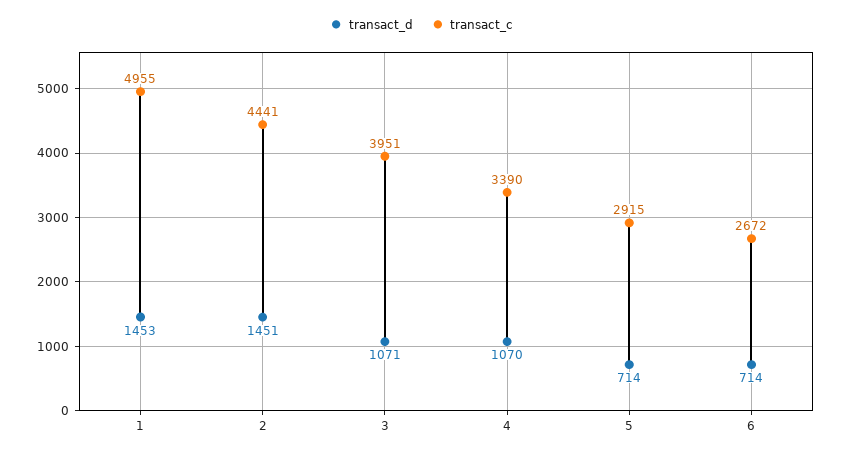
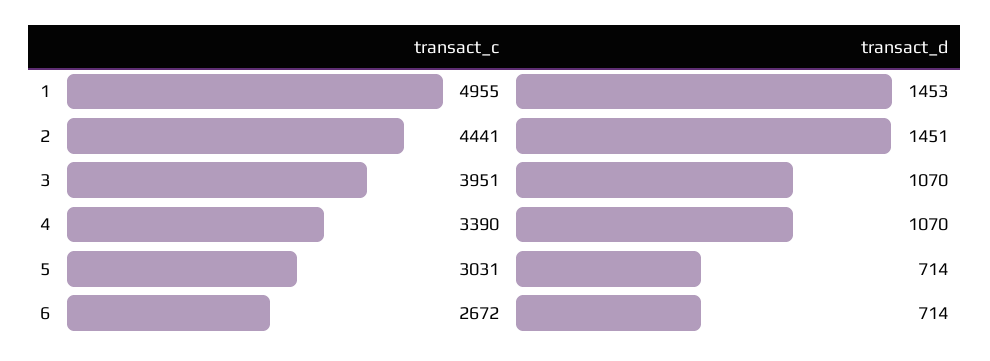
transact_d, 3: 1071 -> 1070
transact_c, 5: 2915 -> 3031

